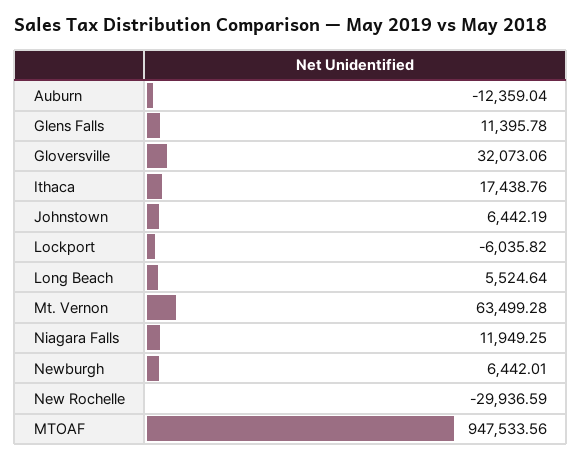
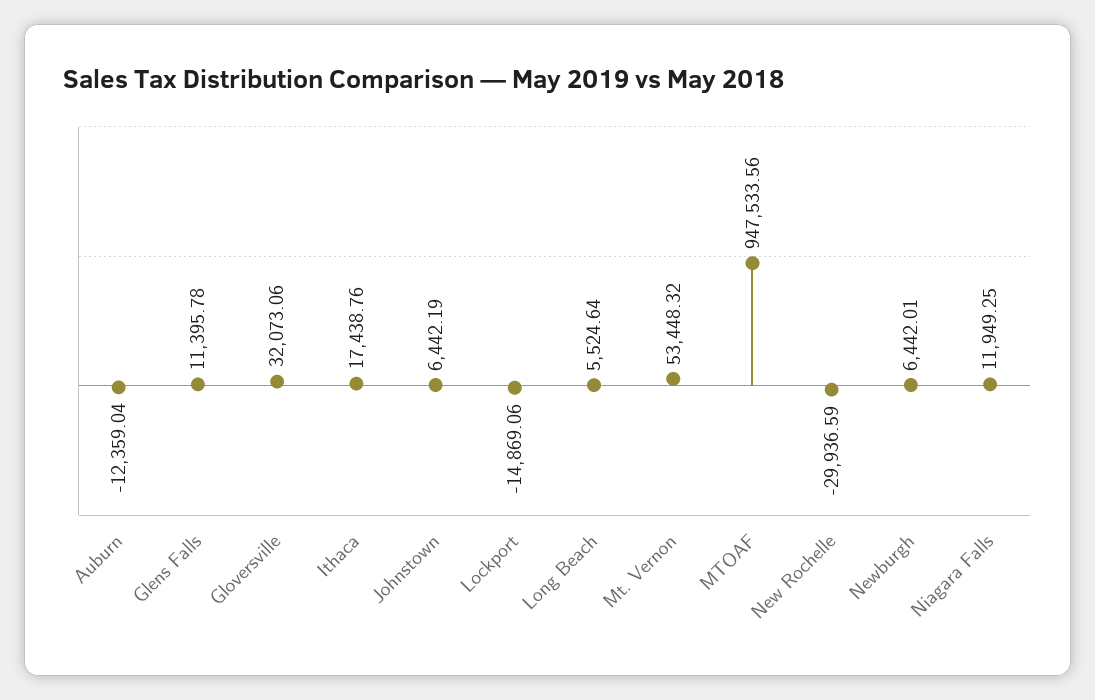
Lockport: -6035.82 -> -14869.06
Mt. Vernon: 63499.28 -> 53448.32

